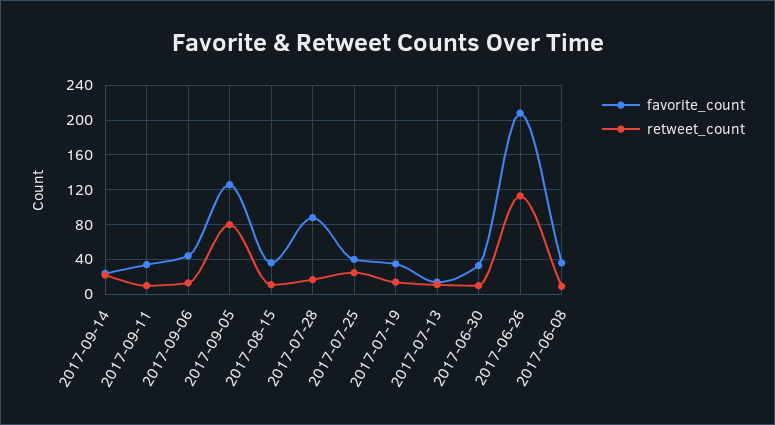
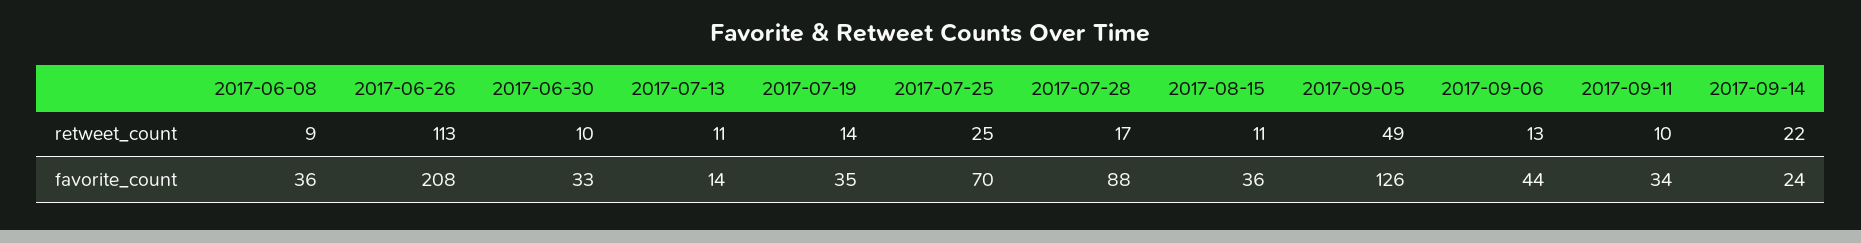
retweet_count, 2017-09-05: 80 -> 49
favorite_count, 2017-07-25: 40 -> 70

